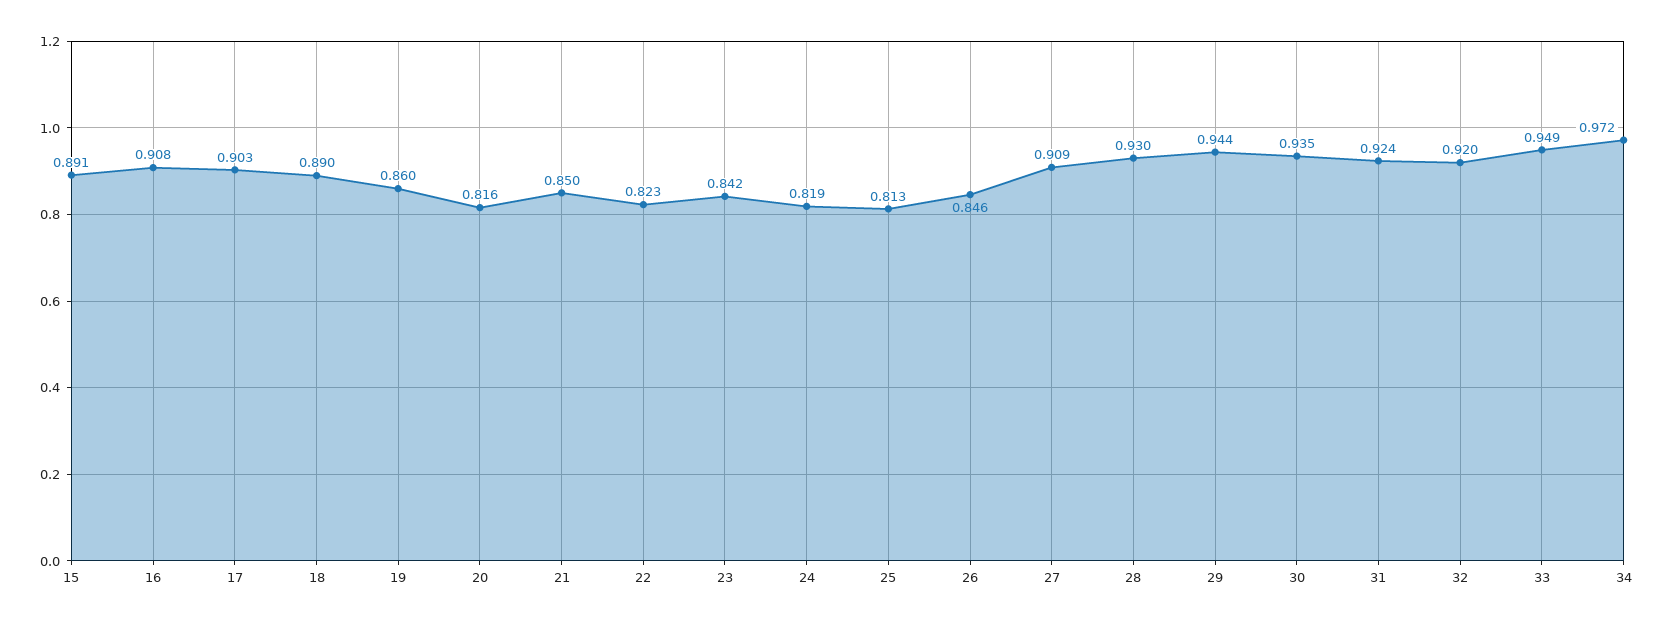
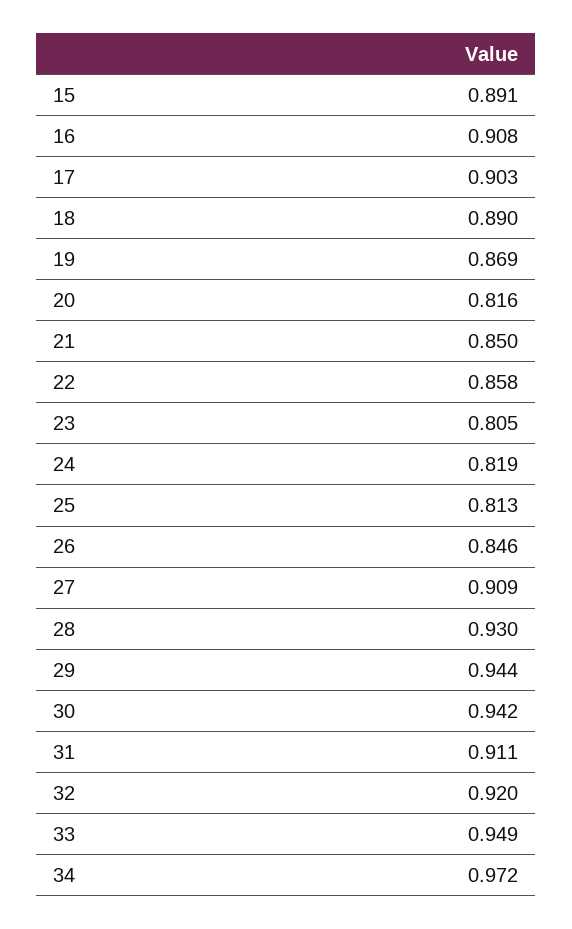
19: 0.86 -> 0.869
22: 0.823 -> 0.858
23: 0.842 -> 0.805
30: 0.935 -> 0.942
31: 0.924 -> 0.911

